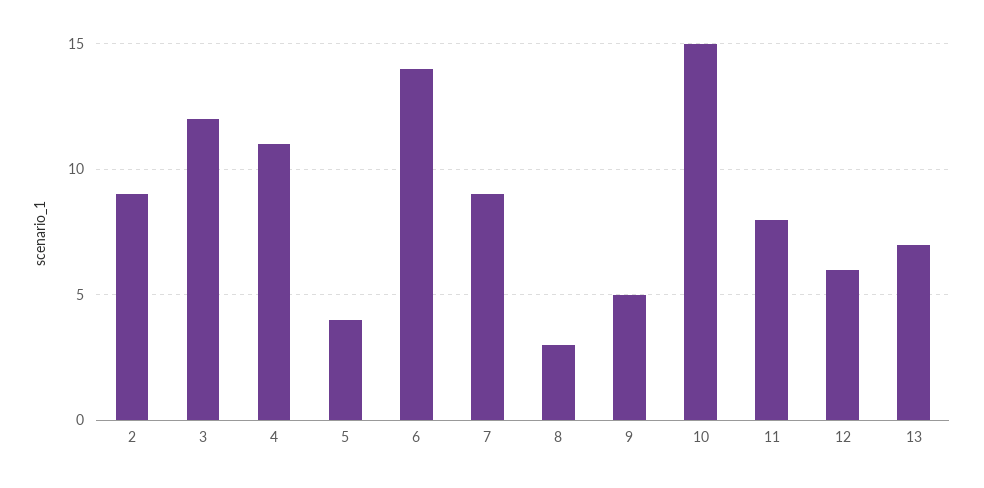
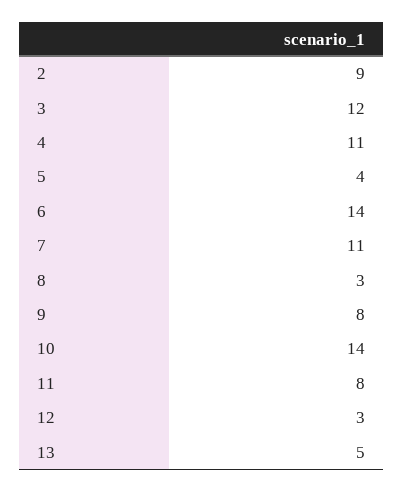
7: 9 -> 11
9: 5 -> 8
10: 15 -> 14
12: 6 -> 3
13: 7 -> 5

